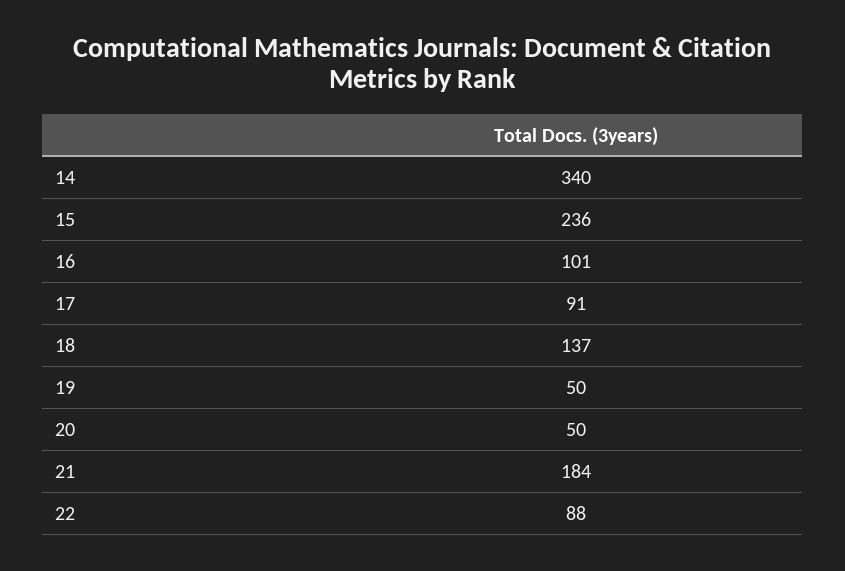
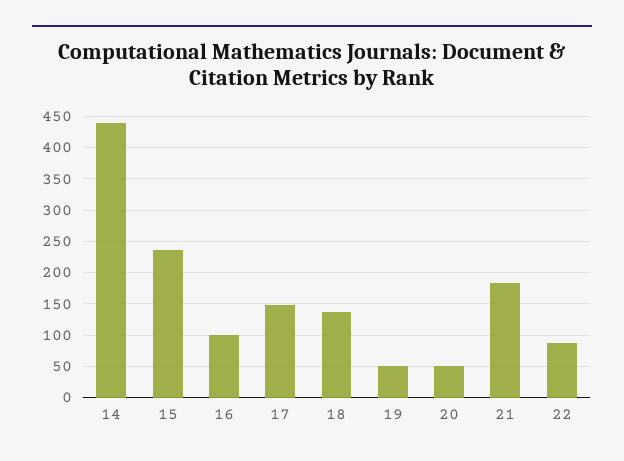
14: 340 -> 440
17: 91 -> 150

